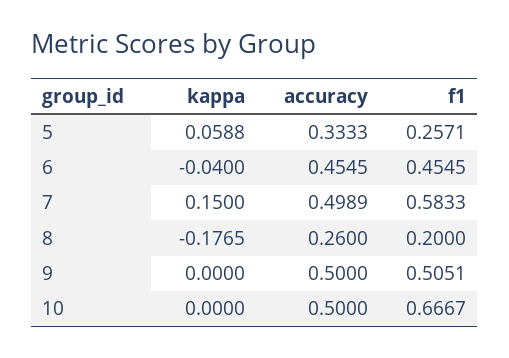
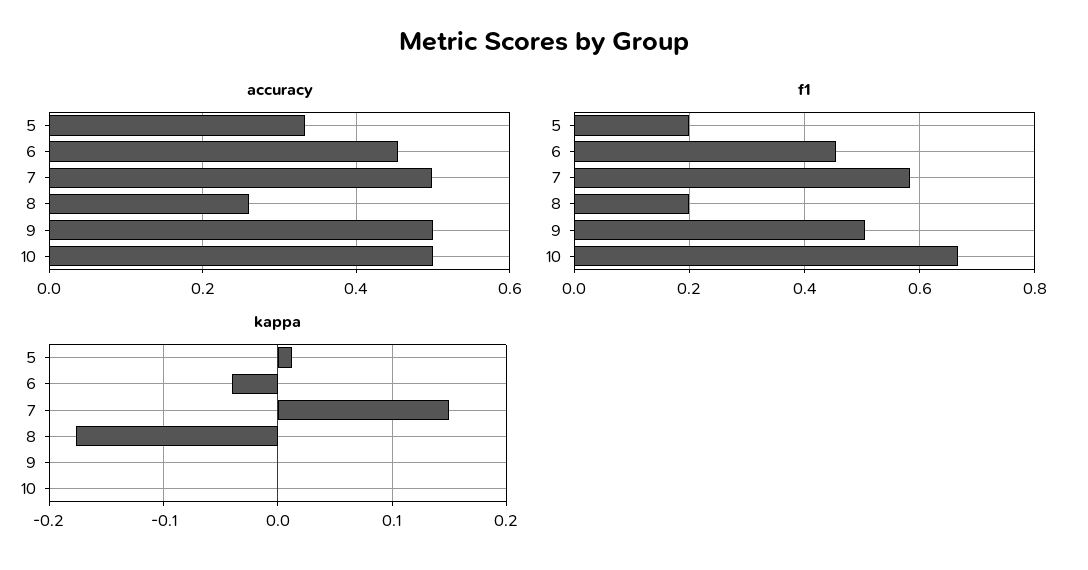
kappa, 5: 0.0588 -> 0.01
f1, 5: 0.2571 -> 0.2

